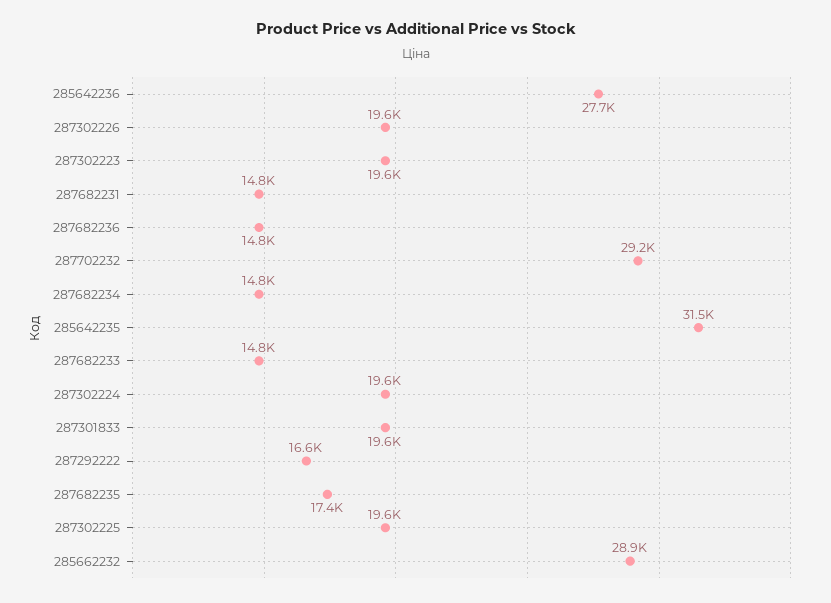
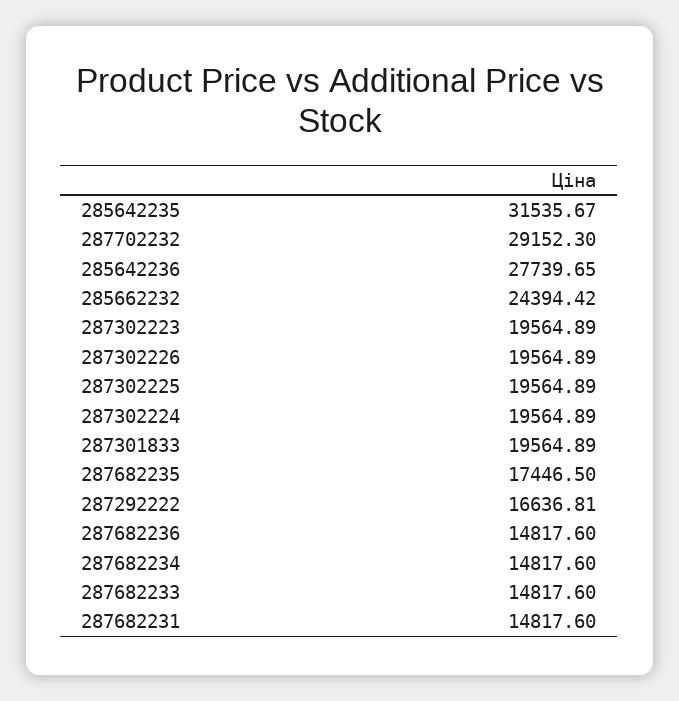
285662232: 28900 -> 24394.42

